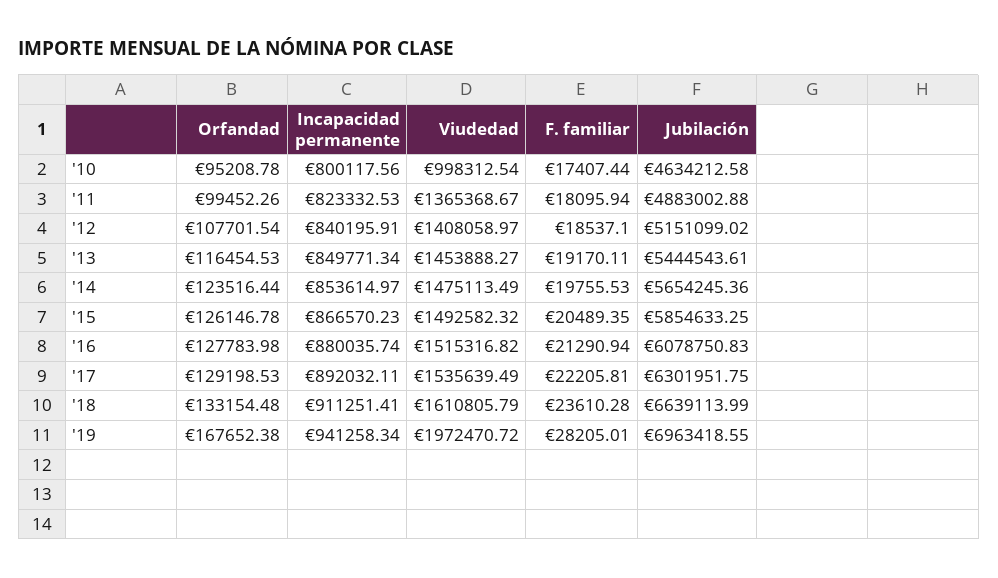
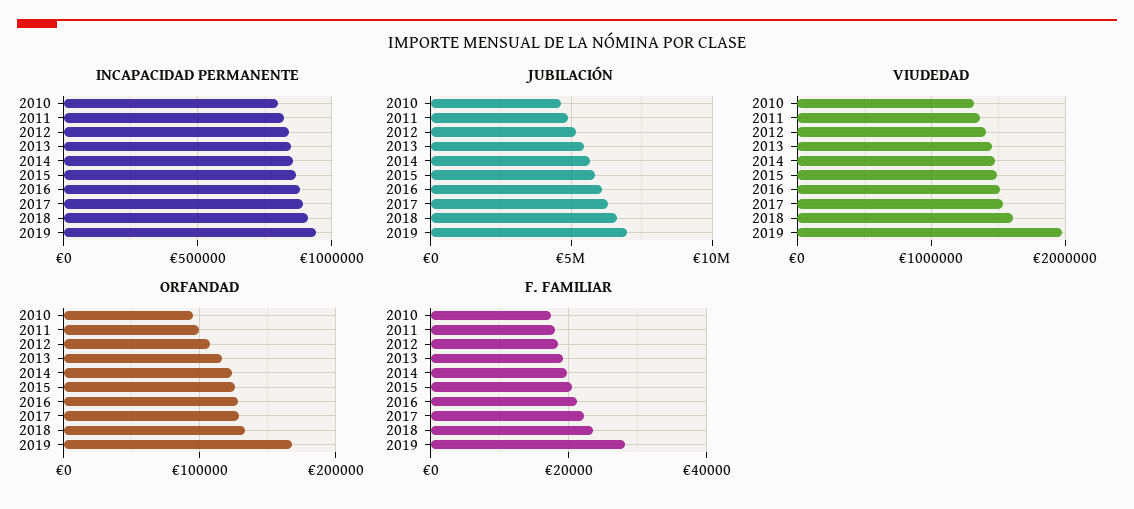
Viudedad, '10: 998312.54 -> 1300000

